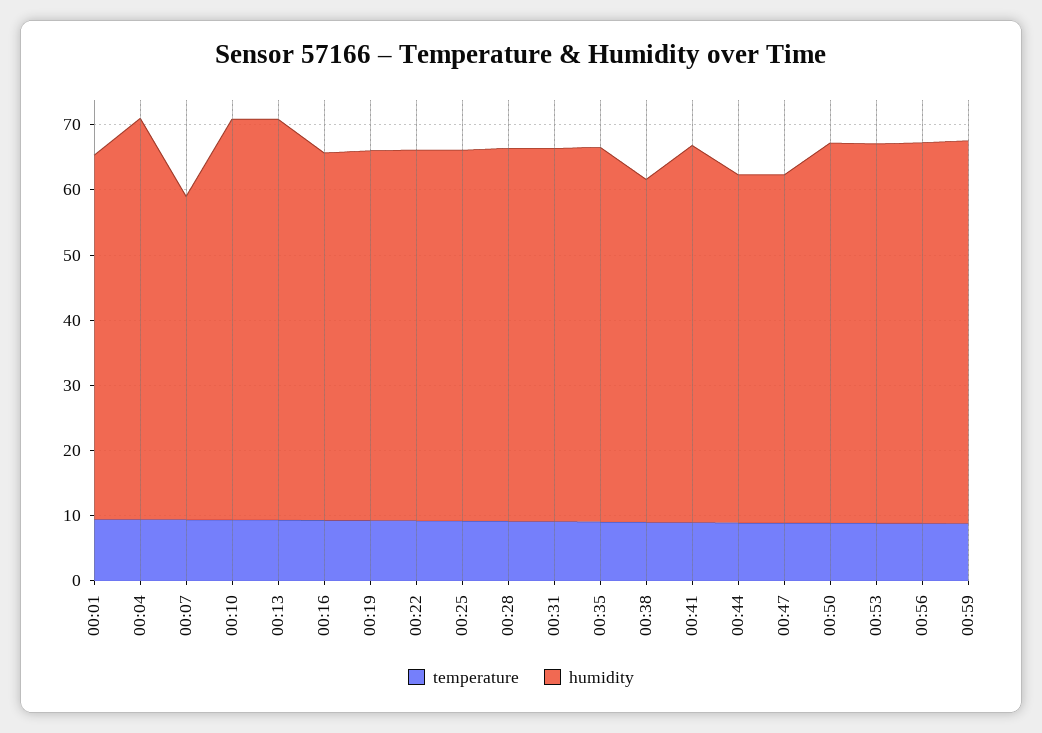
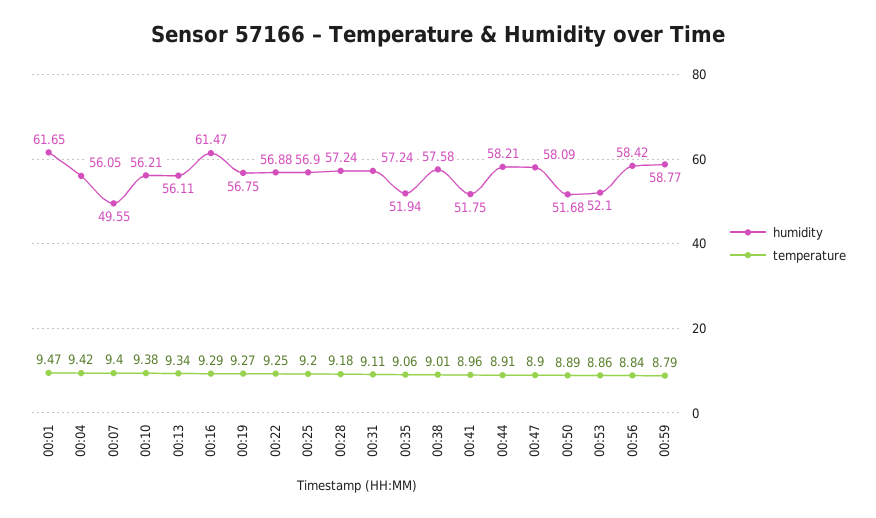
humidity, 00:01: 56 -> 61.65
humidity, 00:04: 62 -> 56.05
humidity, 00:10: 62 -> 56.21
humidity, 00:13: 62 -> 56.11
humidity, 00:16: 56 -> 61.47
humidity, 00:35: 58 -> 51.94
humidity, 00:38: 52 -> 57.58
humidity, 00:41: 58 -> 51.75
humidity, 00:44: 54 -> 58.21
humidity, 00:47: 54 -> 58.09
humidity, 00:50: 58 -> 51.68
humidity, 00:53: 58 -> 52.1

